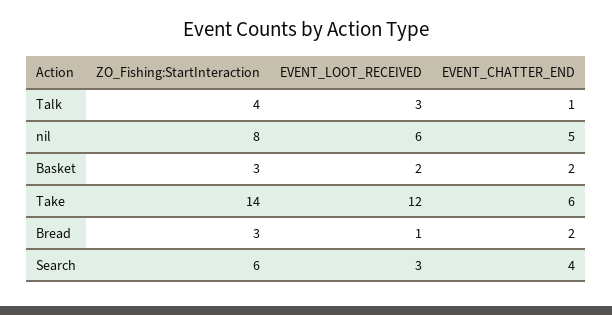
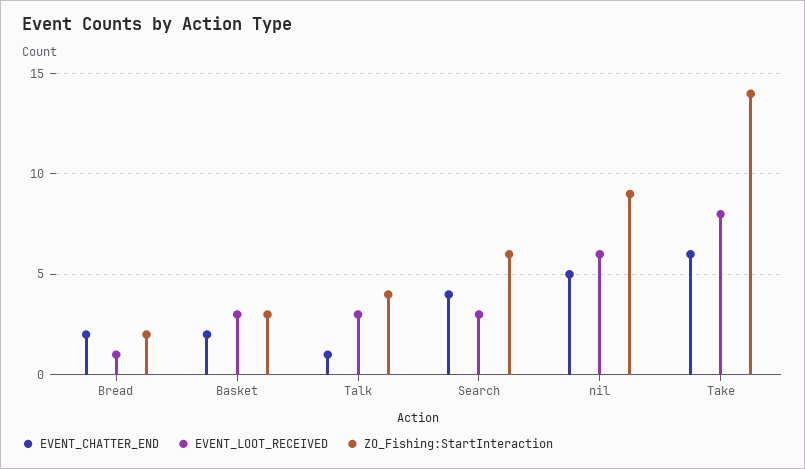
ZO_Fishing:StartInteraction, nil: 8 -> 9
EVENT_LOOT_RECEIVED, Basket: 2 -> 3
EVENT_LOOT_RECEIVED, Take: 12 -> 8
ZO_Fishing:StartInteraction, Bread: 3 -> 2

